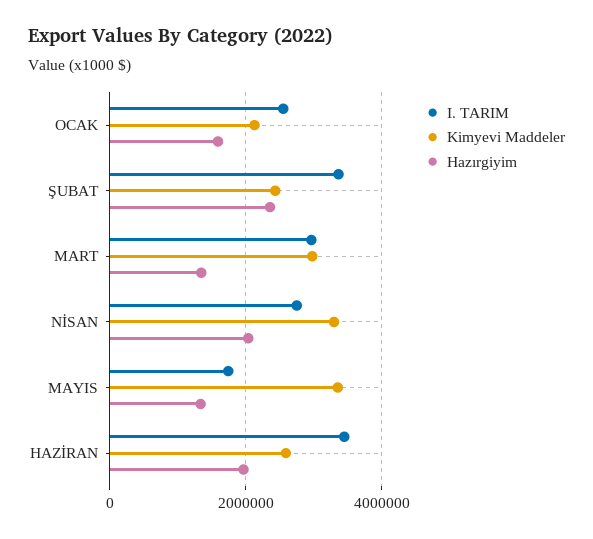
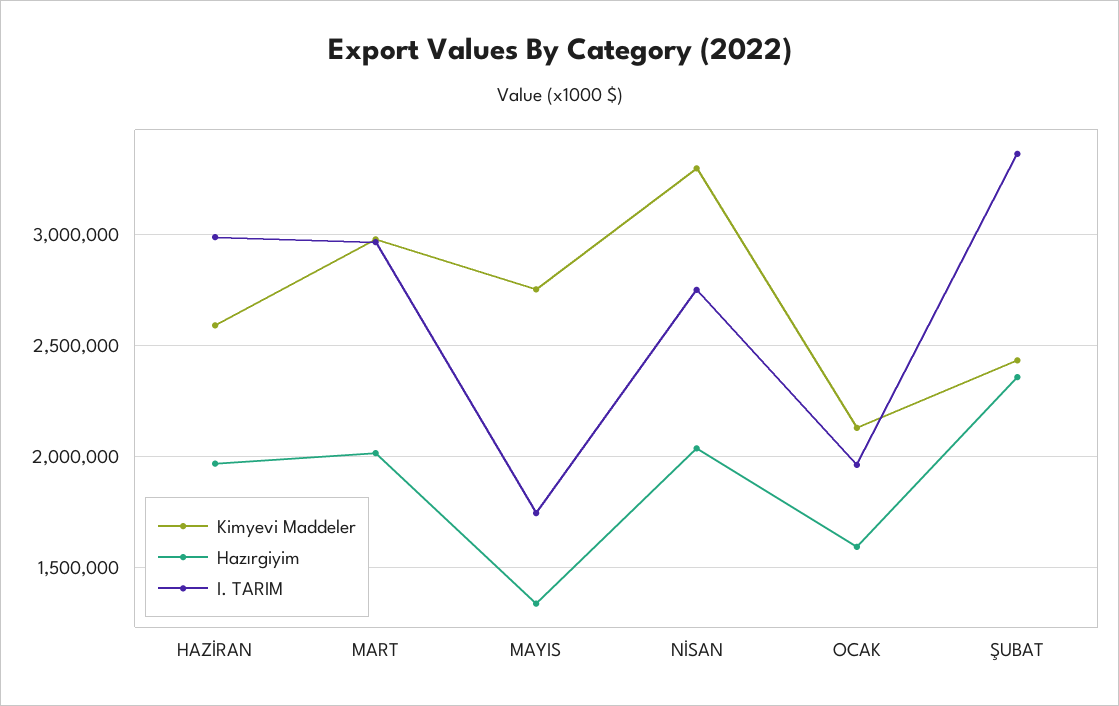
I. TARIM, OCAK: 2600000 -> 1950000
Hazırgiyim, MART: 1400000 -> 2000000
Kimyevi Maddeler, MAYIS: 3400000 -> 2750000
I. TARIM, HAZİRAN: 3400000 -> 3000000

